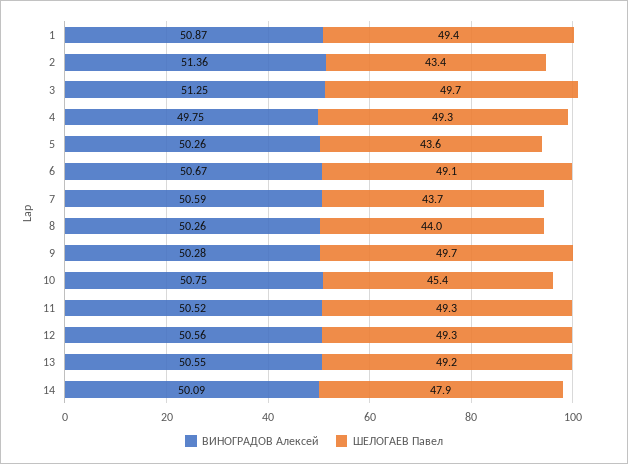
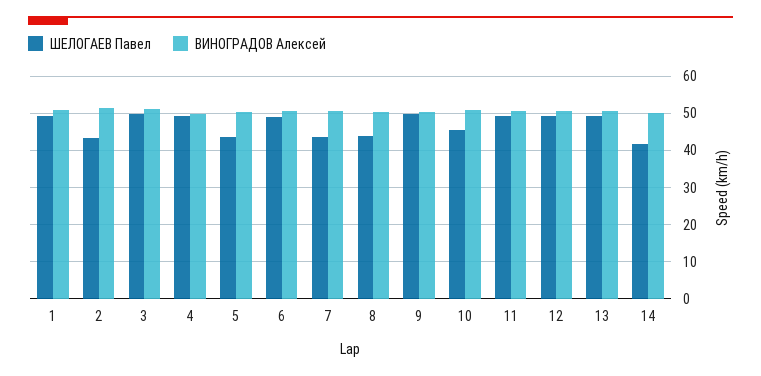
ШЕЛОГАЕВ Павел, 14: 47.9 -> 42

